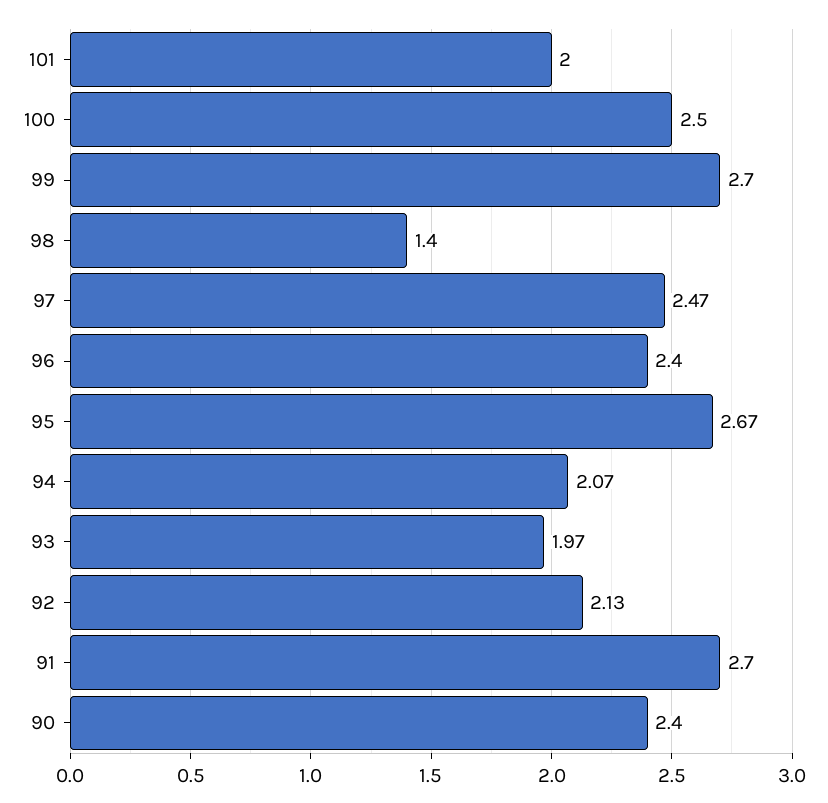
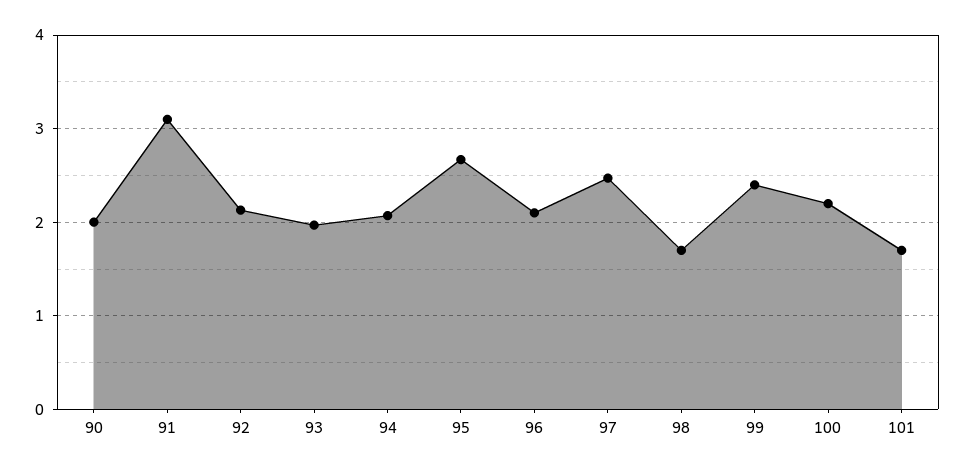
101: 2 -> 1.7
100: 2.5 -> 2.2
99: 2.7 -> 2.4
98: 1.4 -> 1.7
96: 2.4 -> 2.1
91: 2.7 -> 3.1
90: 2.4 -> 2

